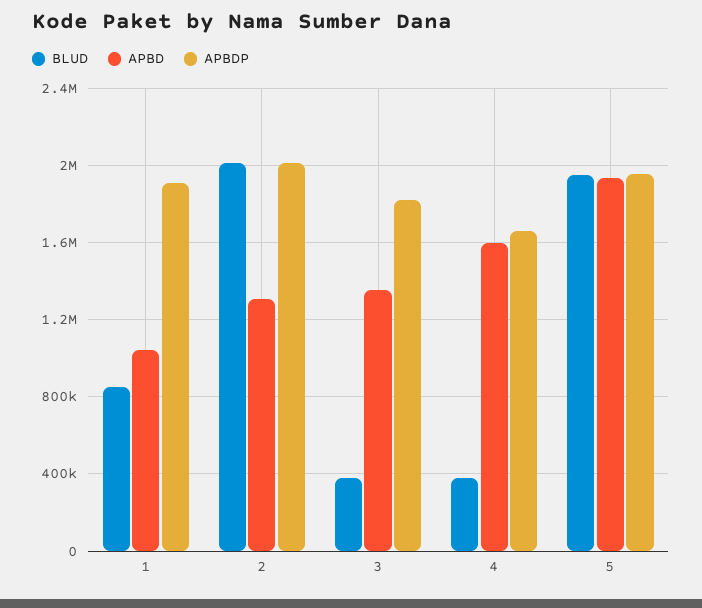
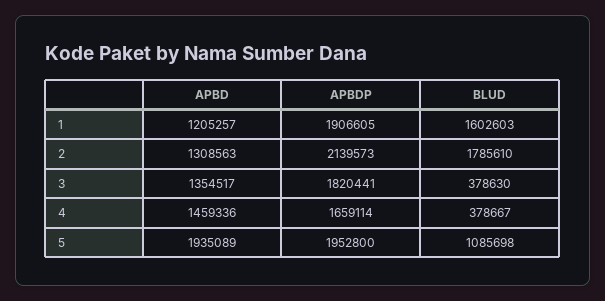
BLUD, 1: 850000 -> 1602603
APBD, 1: 1050000 -> 1205257
BLUD, 2: 2000000 -> 1785610
APBDP, 2: 2000000 -> 2139573
APBD, 4: 1600000 -> 1459336
BLUD, 5: 1950000 -> 1085698

